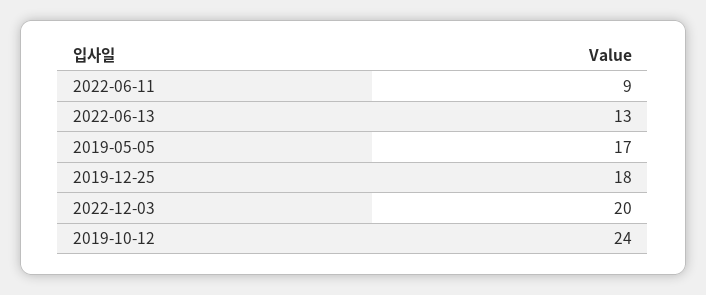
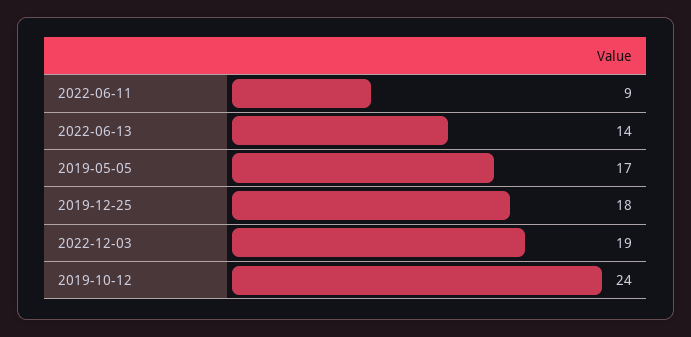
2022-06-13: 13 -> 14
2022-12-03: 20 -> 19

